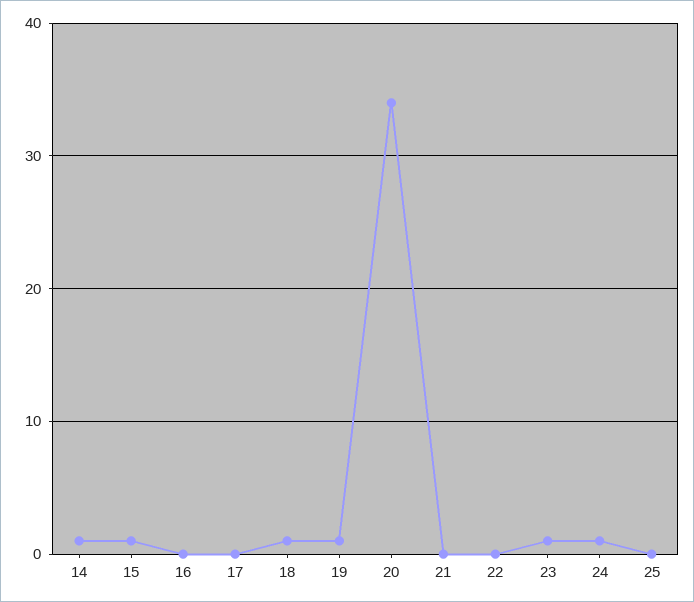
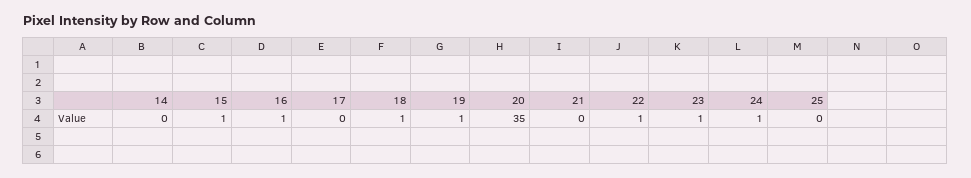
14: 1 -> 0
16: 0 -> 1
20: 34 -> 35
22: 0 -> 1

